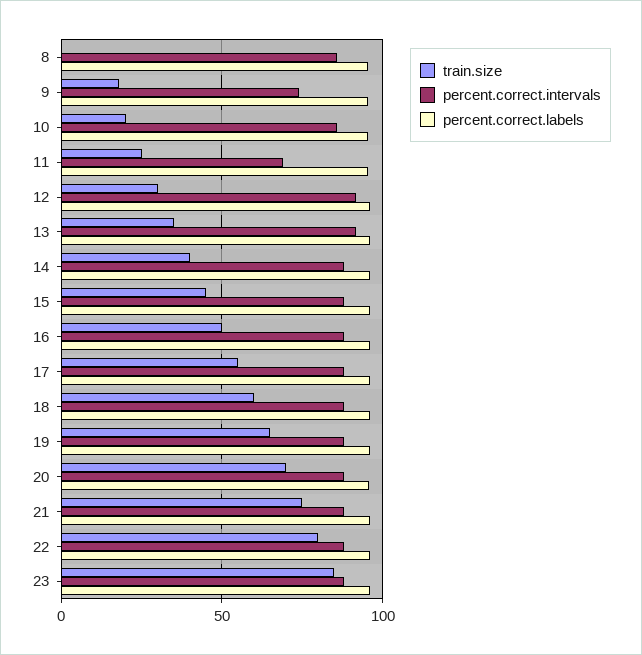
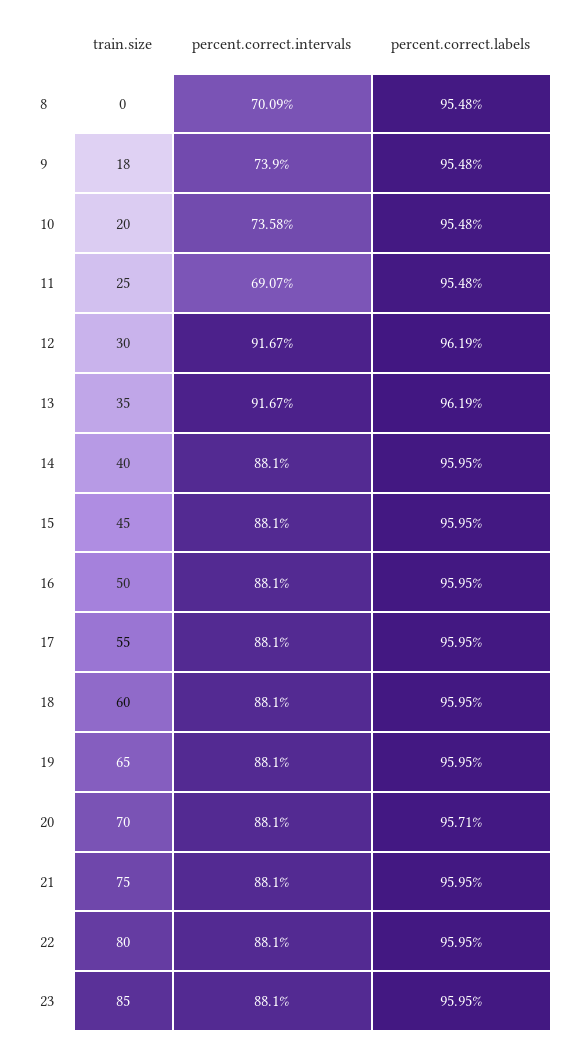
percent.correct.intervals, 8: 85 -> 70.09
percent.correct.intervals, 10: 85 -> 73.58

